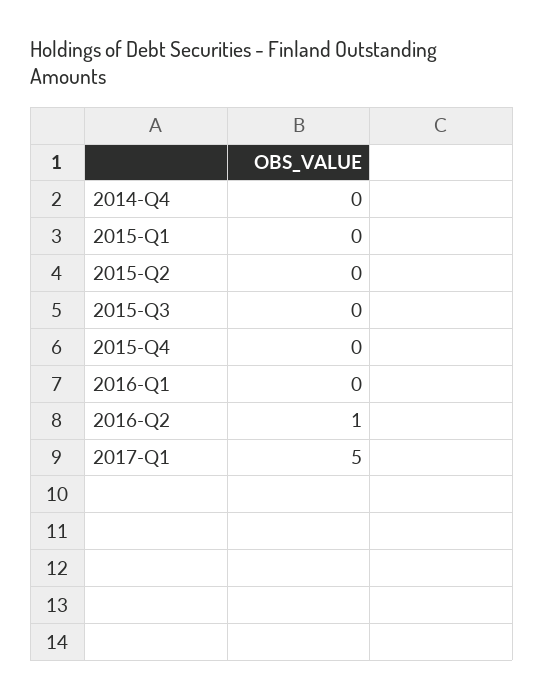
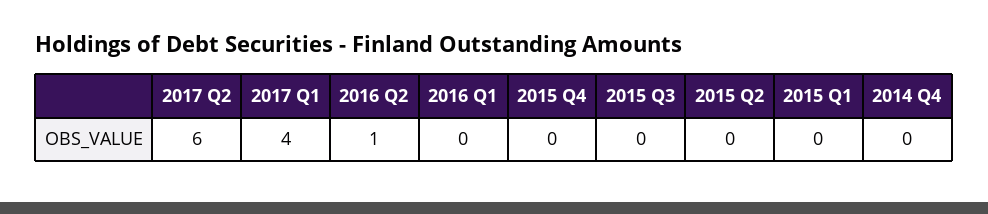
2017-Q1: 5 -> 4
2017 Q2: none -> 6

